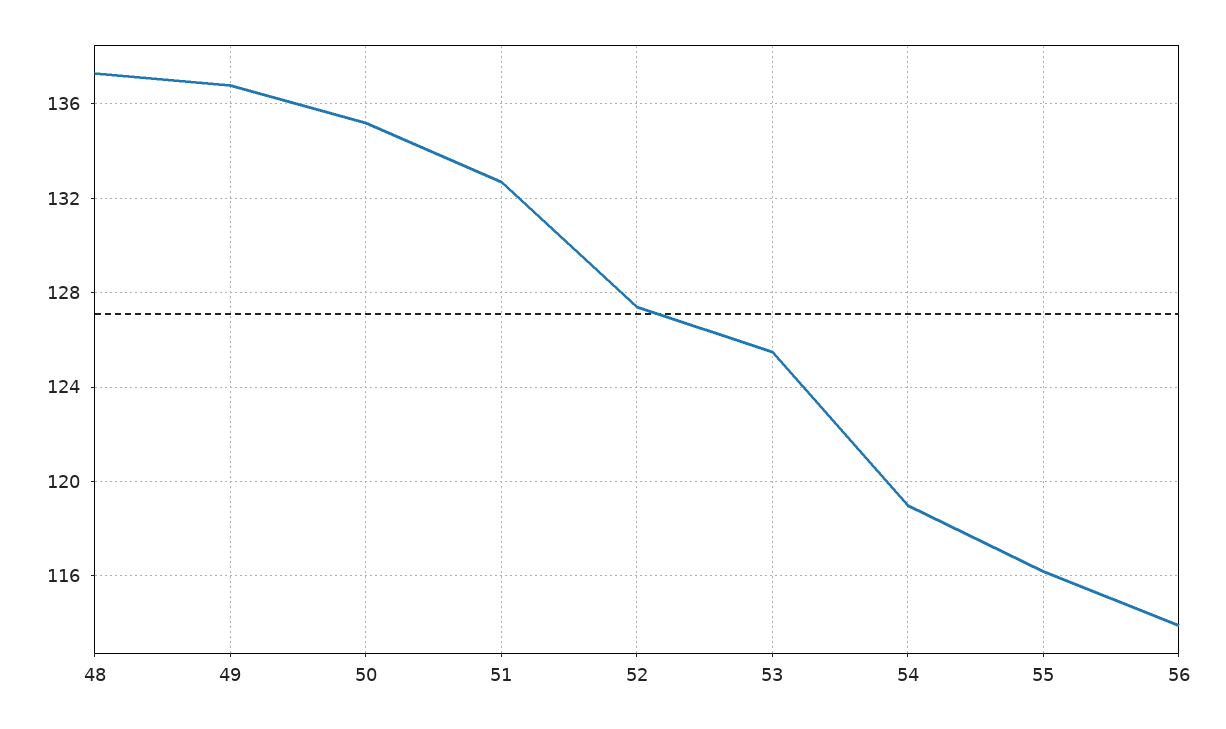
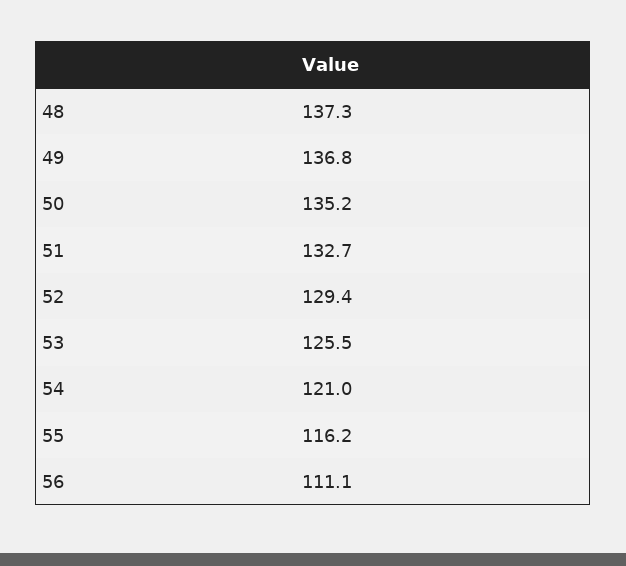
52: 127.5 -> 129.4
54: 119 -> 121
56: 114 -> 111.1

